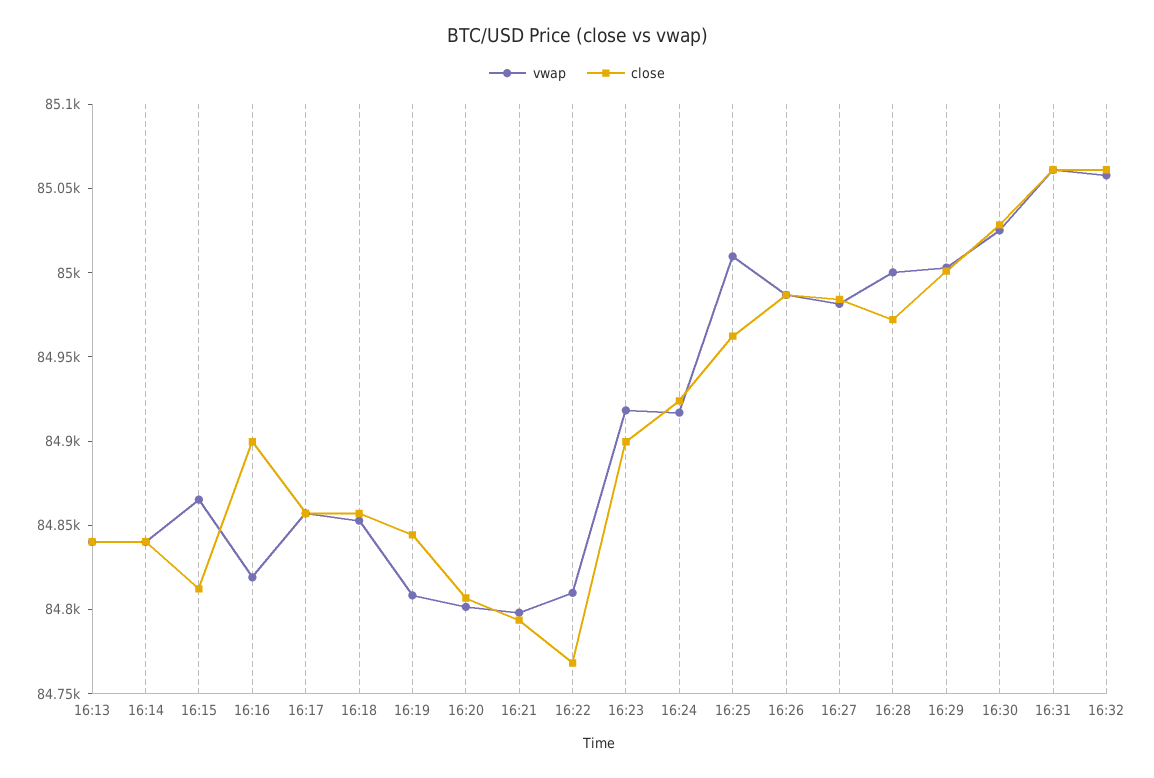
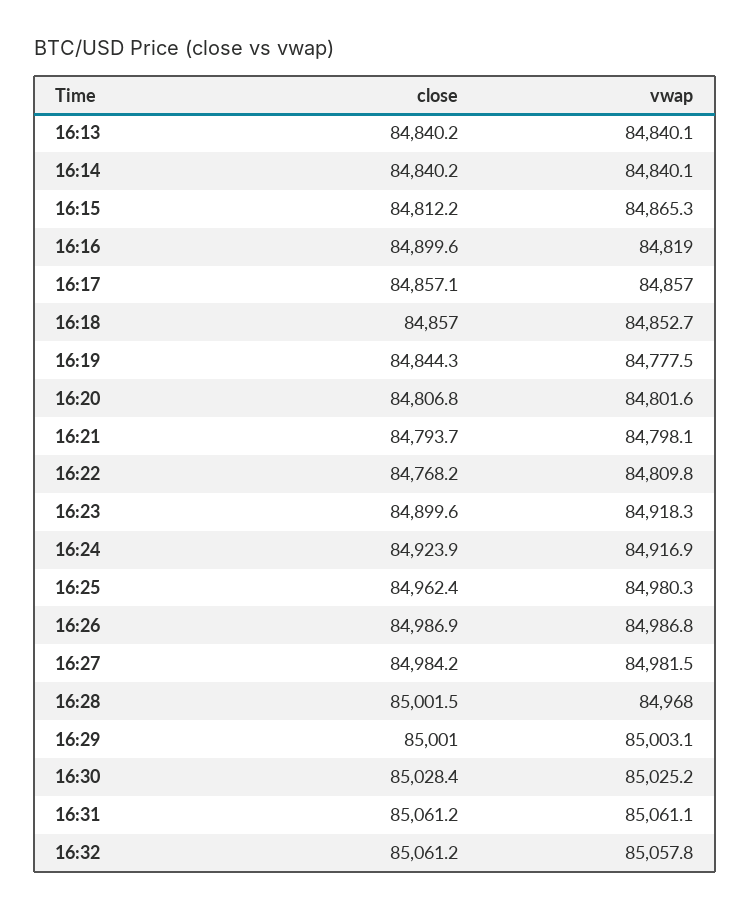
vwap, 16:19: 84810 -> 84777.5
vwap, 16:25: 85010 -> 84980.3
vwap, 16:28: 85000 -> 84968
close, 16:28: 84970 -> 85001.5

